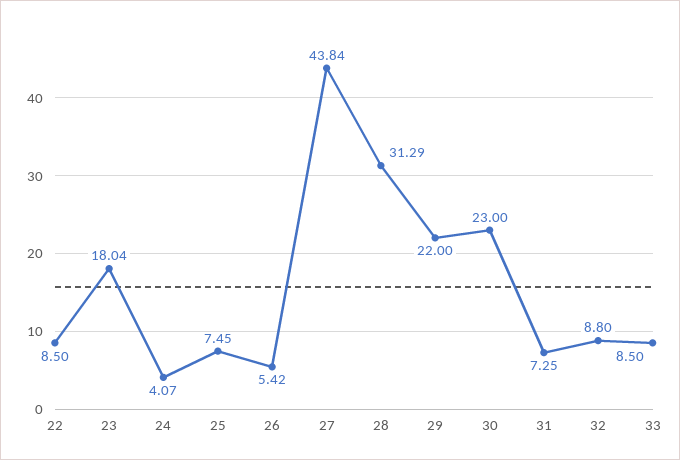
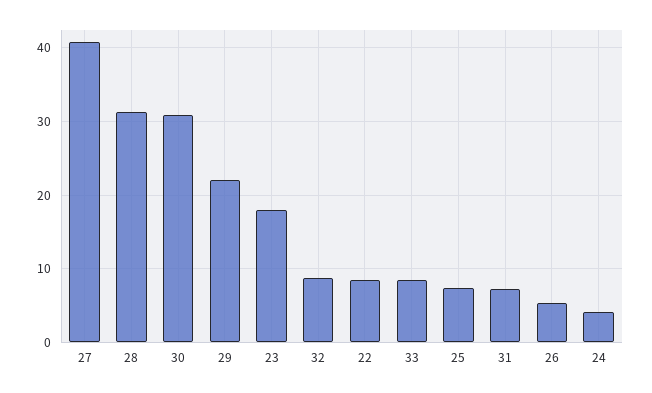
27: 43.84 -> 41
30: 23 -> 31

